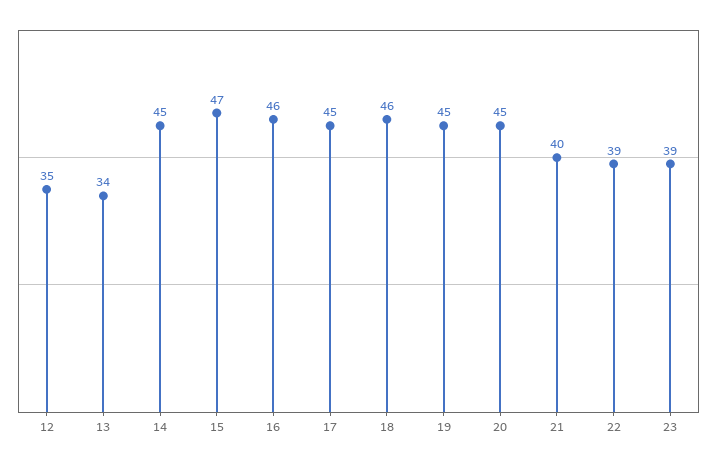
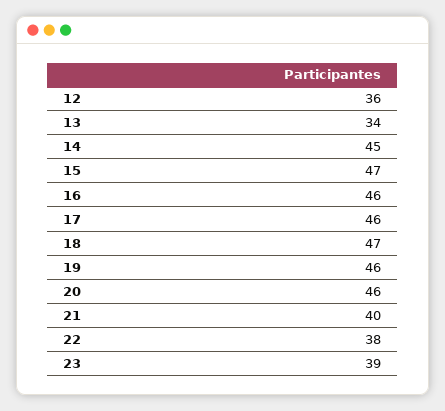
12: 35 -> 36
17: 45 -> 46
18: 46 -> 47
19: 45 -> 46
20: 45 -> 46
22: 39 -> 38

